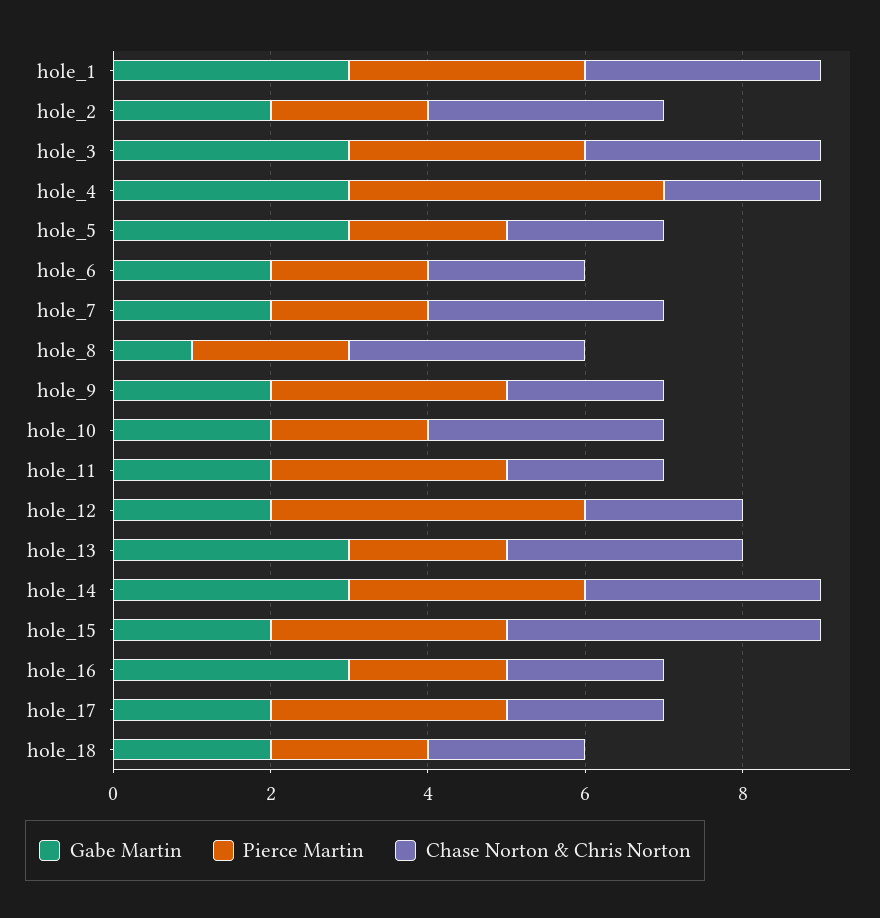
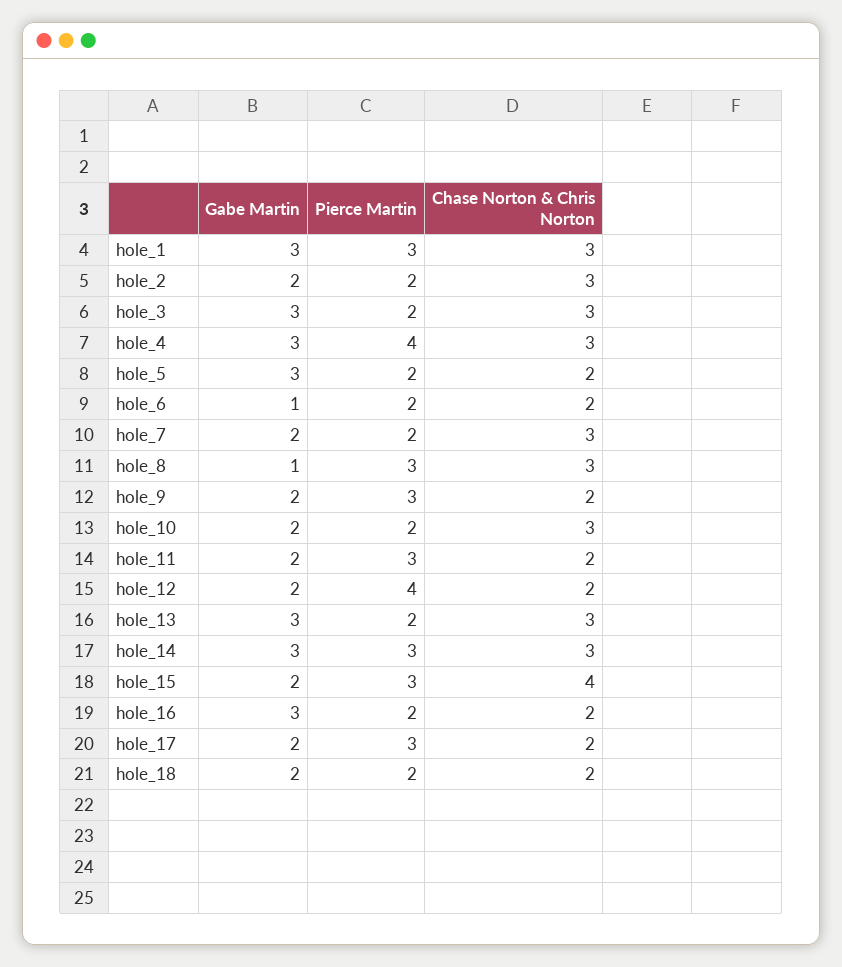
Pierce Martin, hole_3: 3 -> 2
Chase Norton & Chris Norton, hole_4: 2 -> 3
Gabe Martin, hole_6: 2 -> 1
Pierce Martin, hole_8: 2 -> 3

